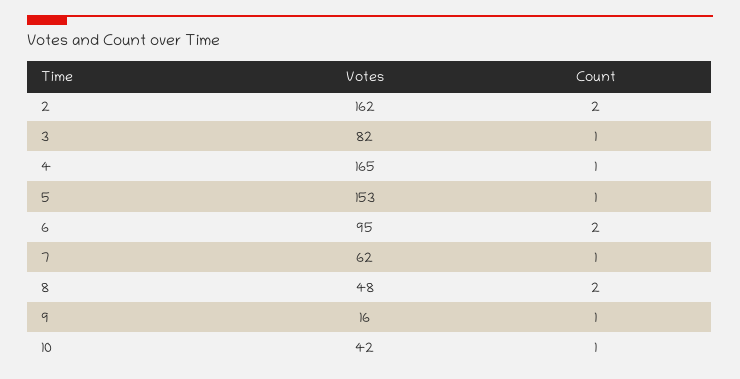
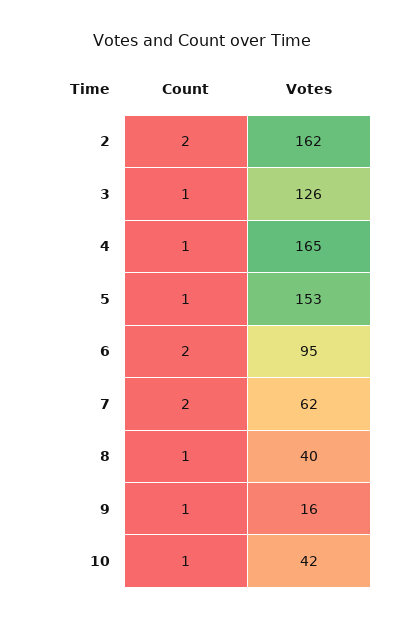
Votes, 3: 82 -> 126
Count, 7: 1 -> 2
Votes, 8: 48 -> 40
Count, 8: 2 -> 1

